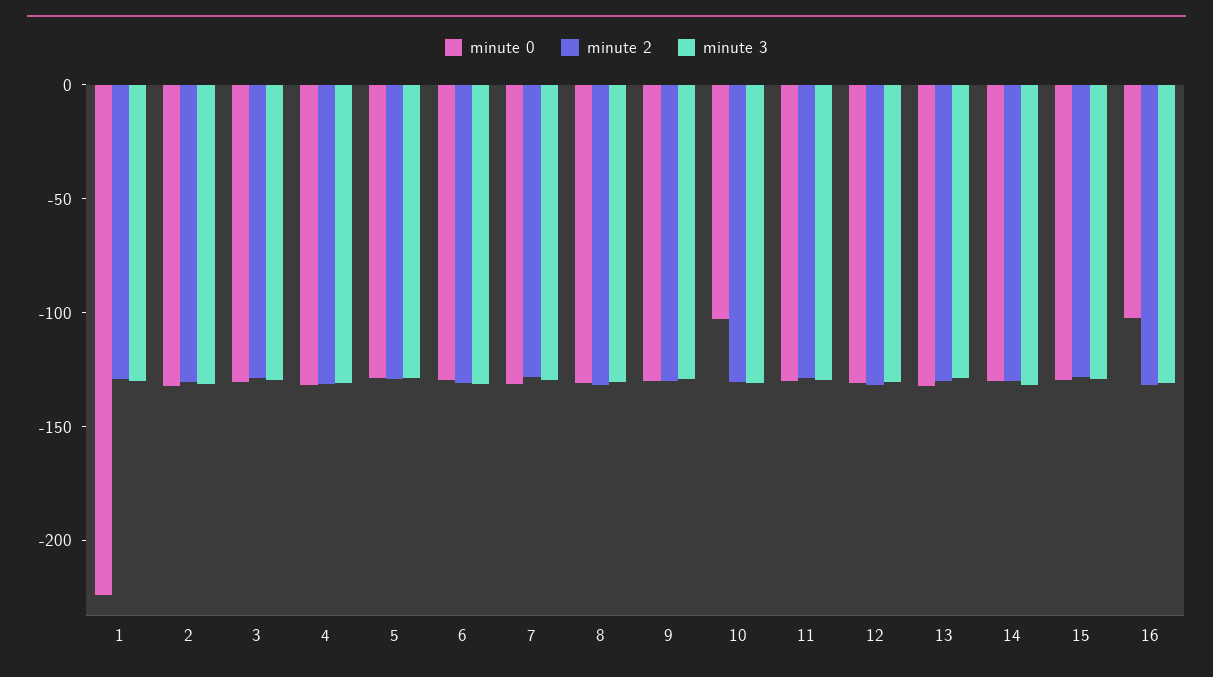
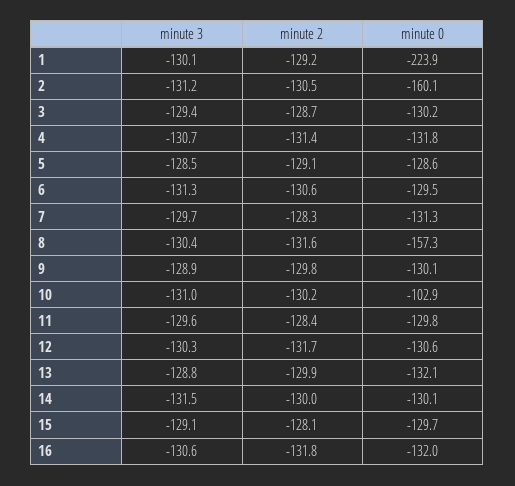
minute 0, 2: -130 -> -160.1
minute 0, 8: -130 -> -157.3
minute 0, 16: -100 -> -132

